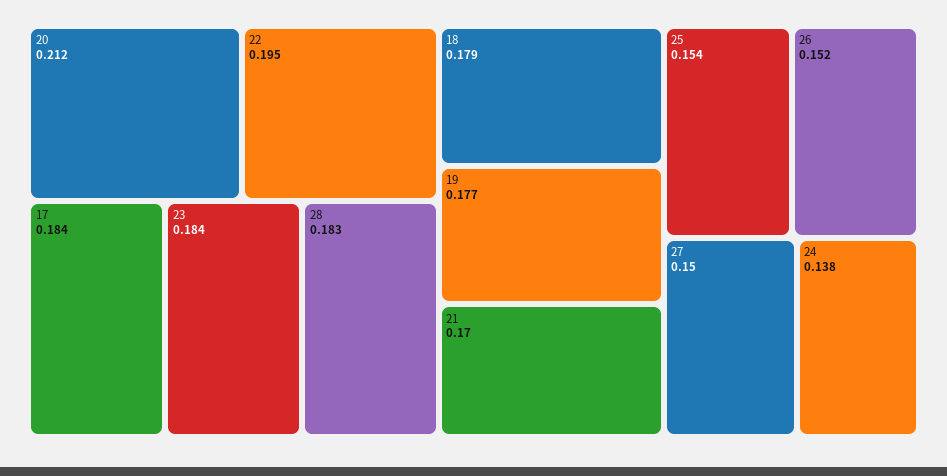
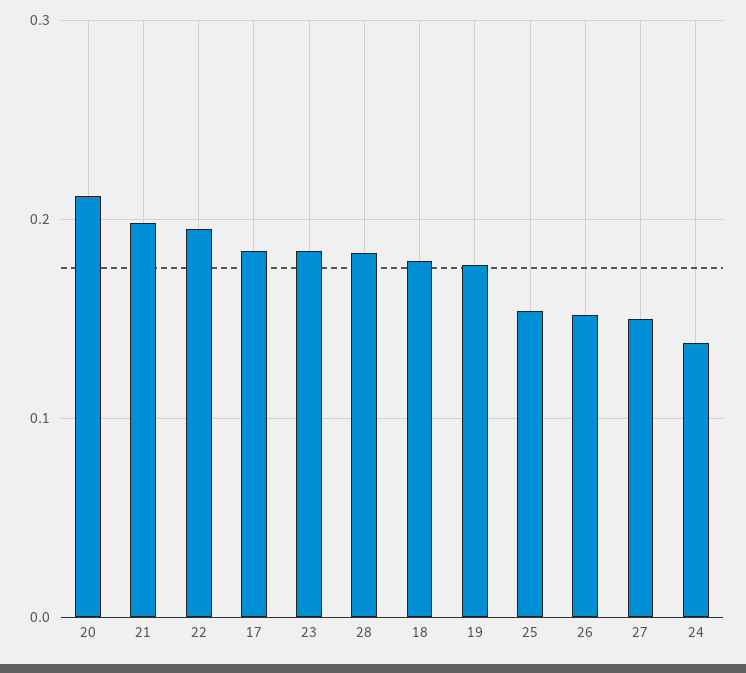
21: 0.17 -> 0.2

